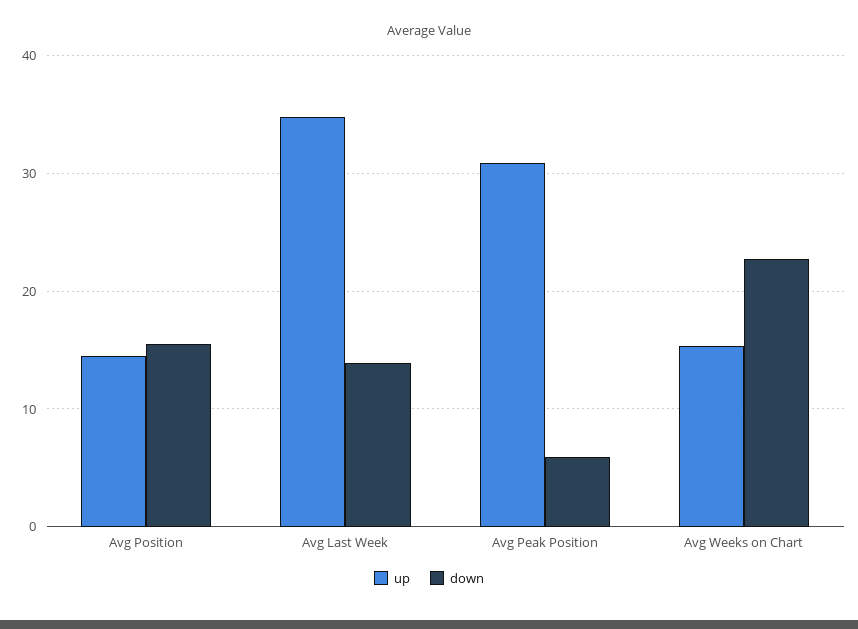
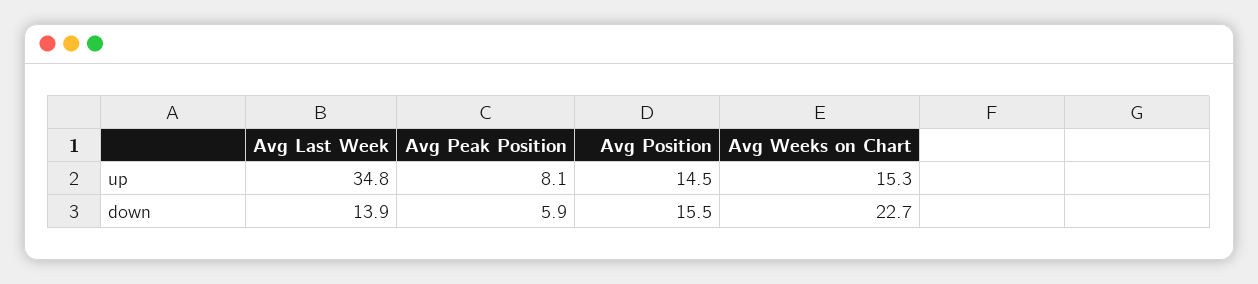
up, Avg Peak Position: 31 -> 8.1

